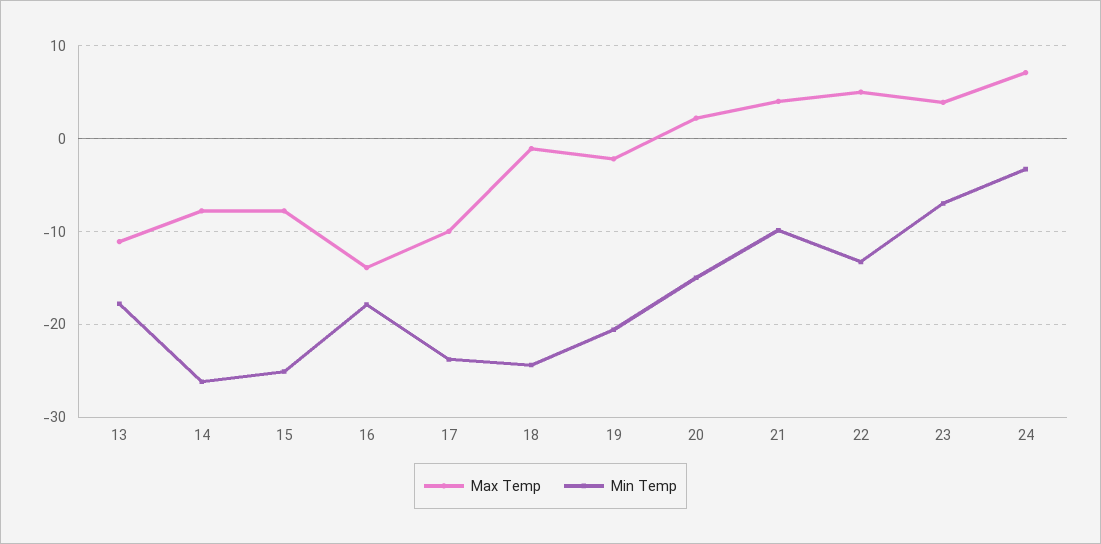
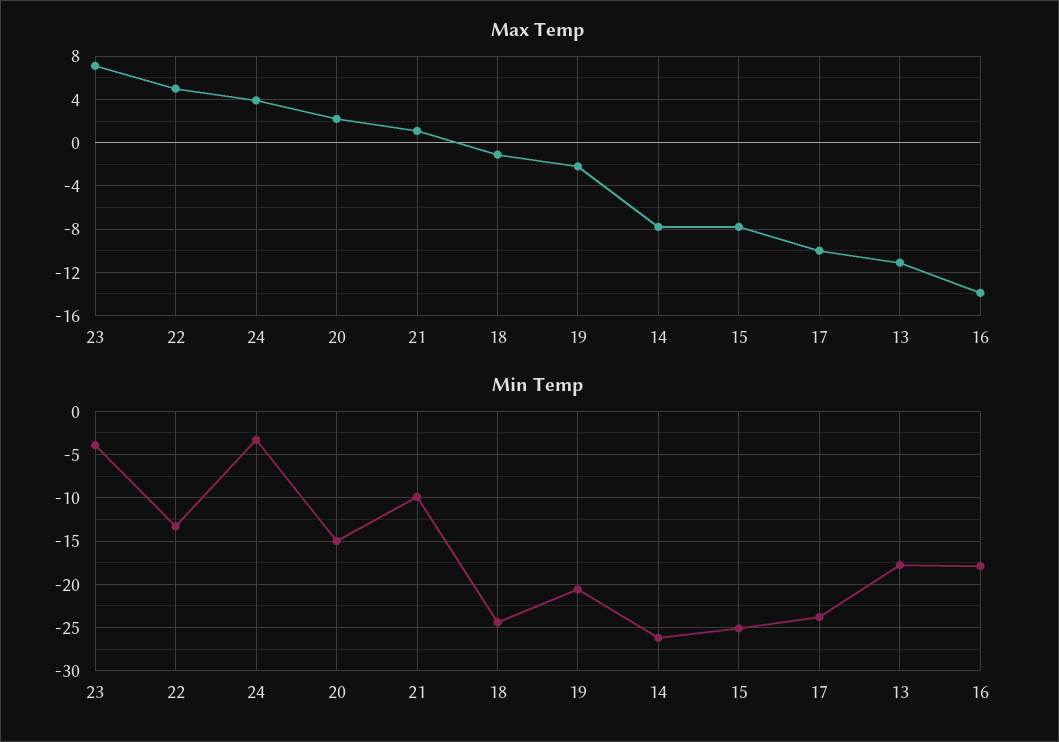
Max Temp, 21: 4 -> 1
Max Temp, 23: 4 -> 7
Min Temp, 23: -7 -> -4
Max Temp, 24: 7 -> 4

